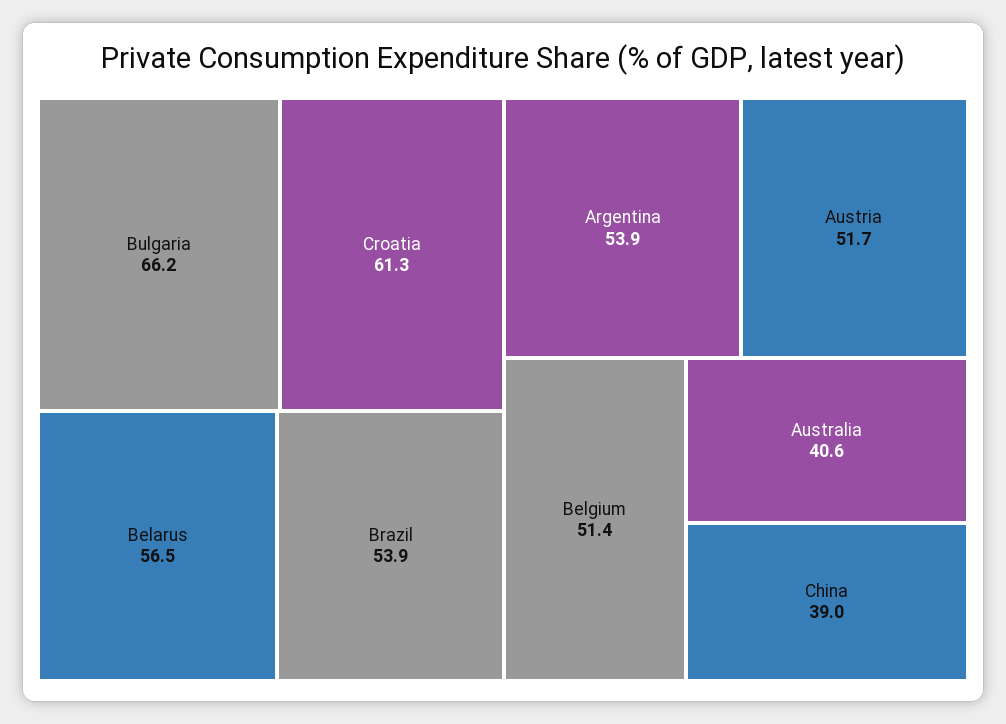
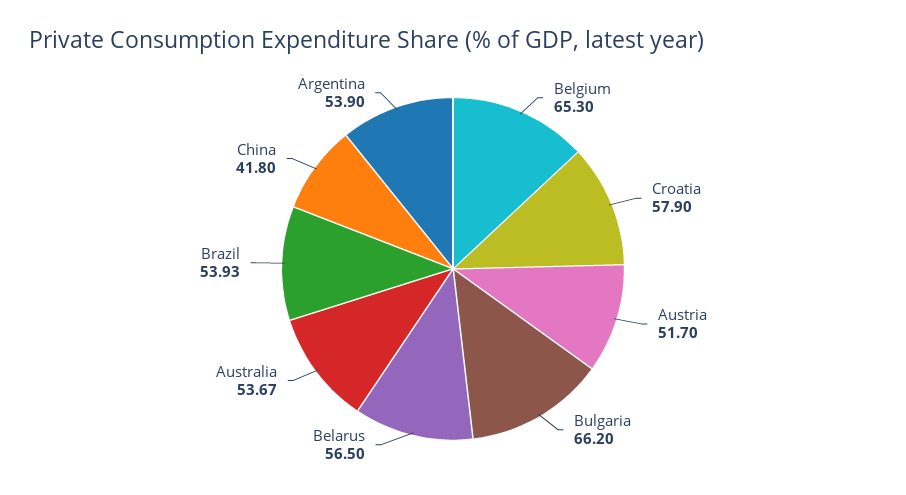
Croatia: 61.3 -> 57.9
Belgium: 51.4 -> 65.3
Australia: 40.6 -> 53.67
China: 39 -> 41.8

